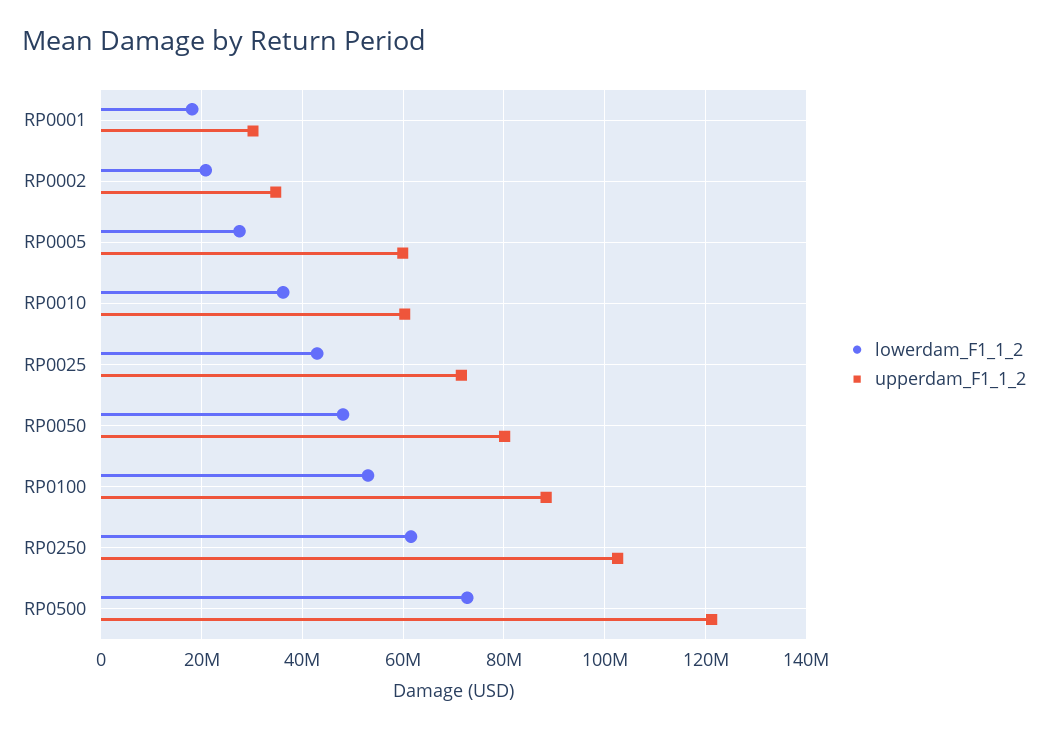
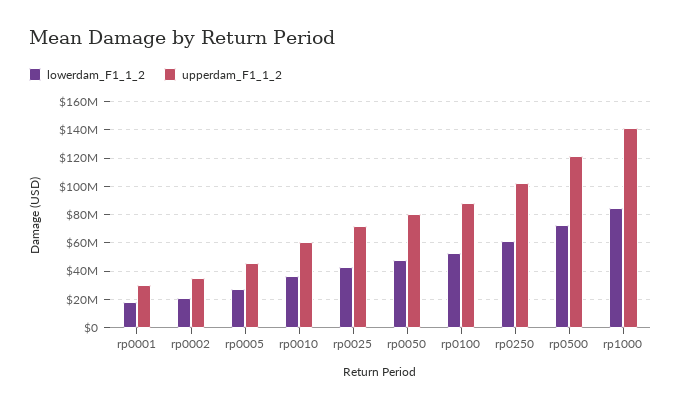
upperdam_F1_1_2, RP0005: 60000000 -> 45000000
lowerdam_F1_1_2, rp1000: none -> 85000000
upperdam_F1_1_2, rp1000: none -> 140000000

